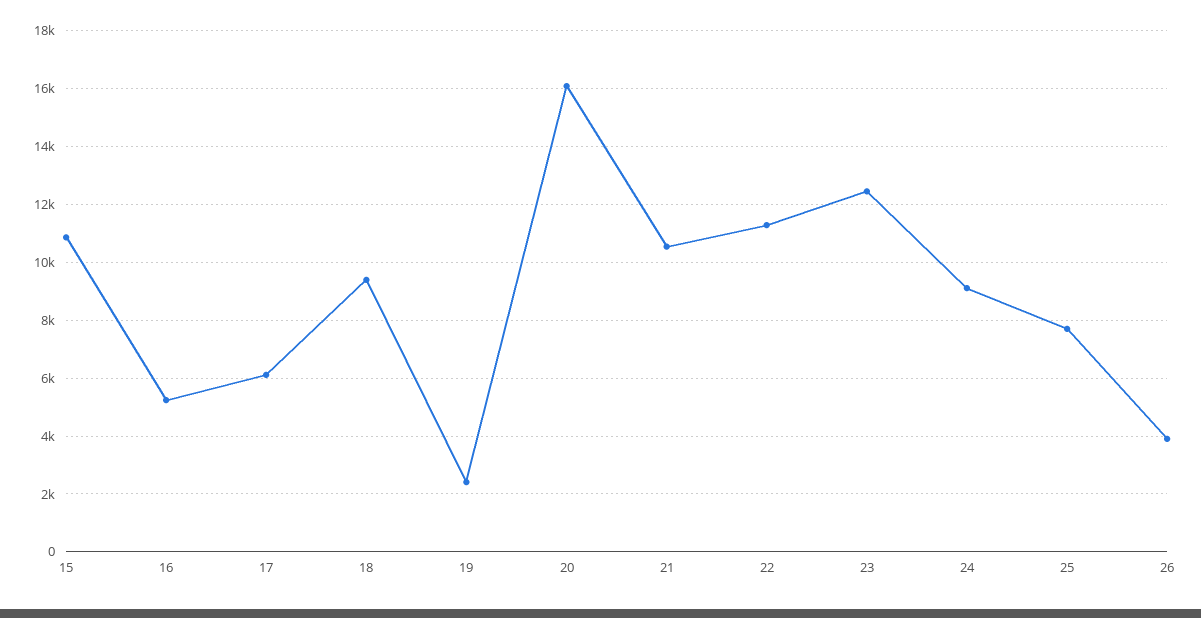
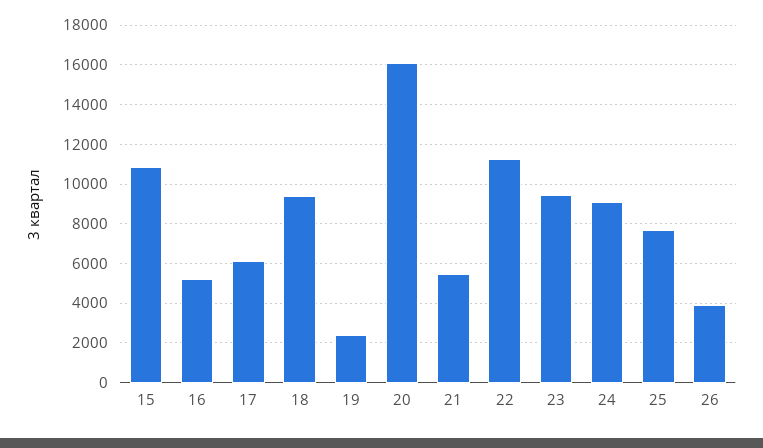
21: 10500 -> 5500
23: 12500 -> 9500

